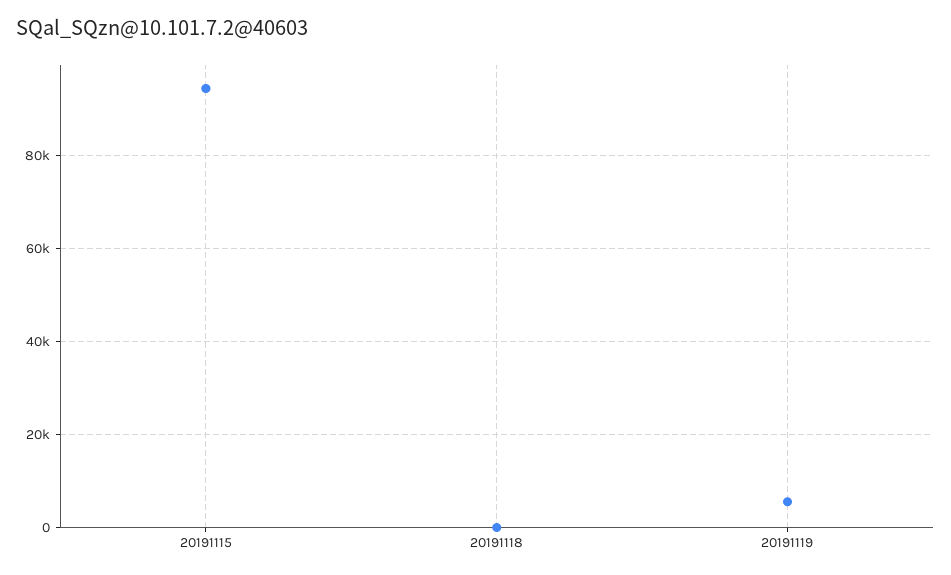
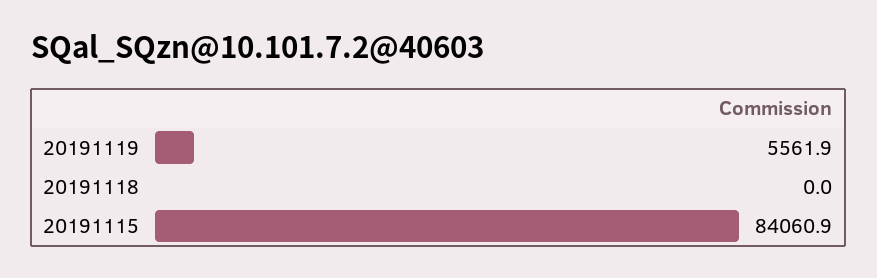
20191115: 94000 -> 84060.9

